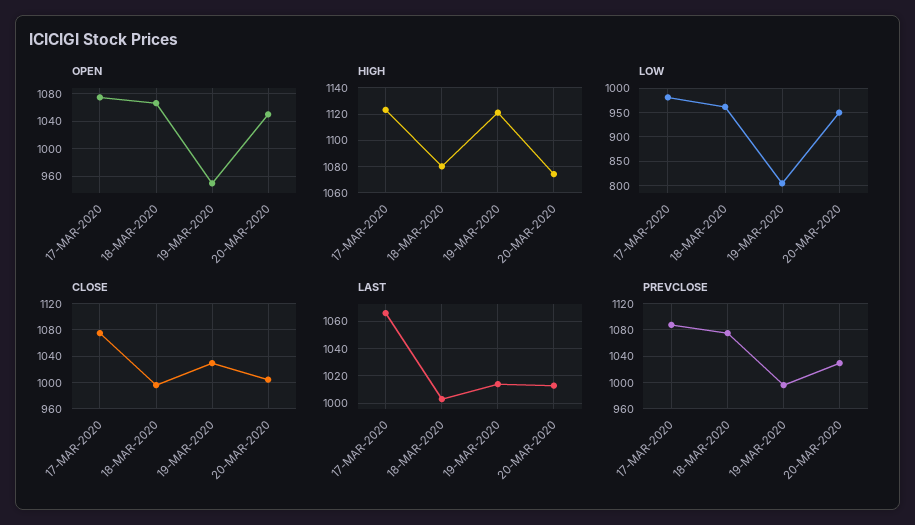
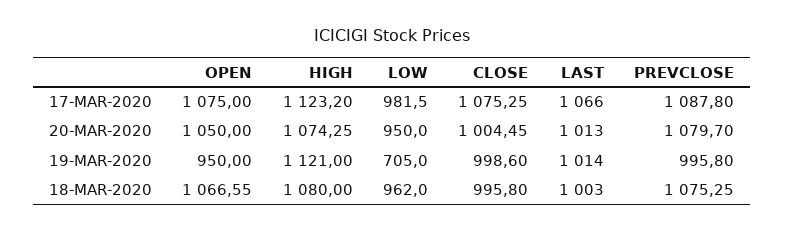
LOW, 19-MAR-2020: 800 -> 705
CLOSE, 19-MAR-2020: 1030 -> 998.6
PREVCLOSE, 20-MAR-2020: 1030 -> 1079.7

